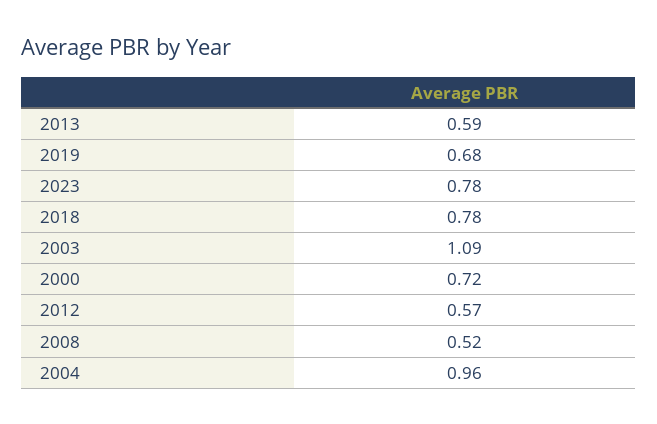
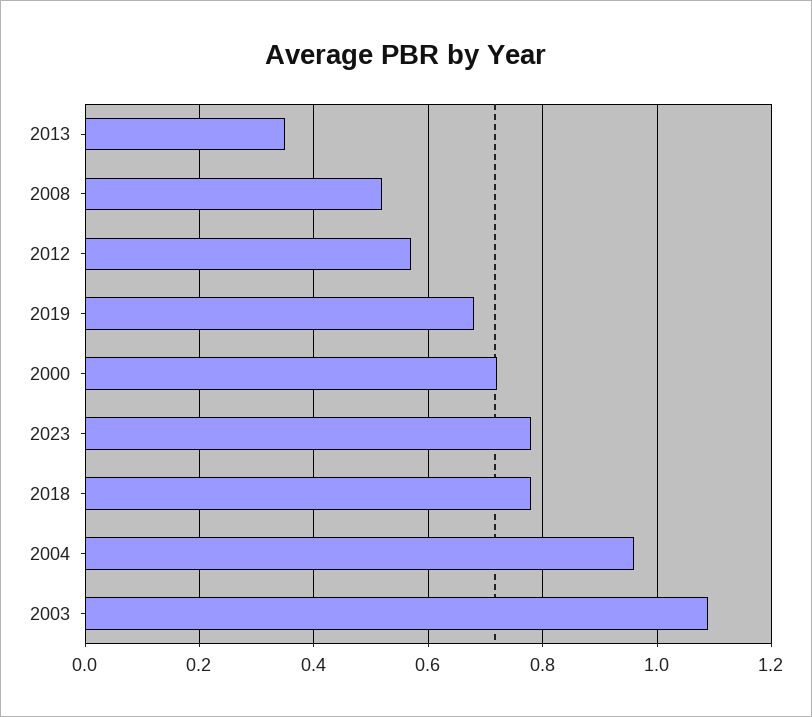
2013: 0.59 -> 0.35

